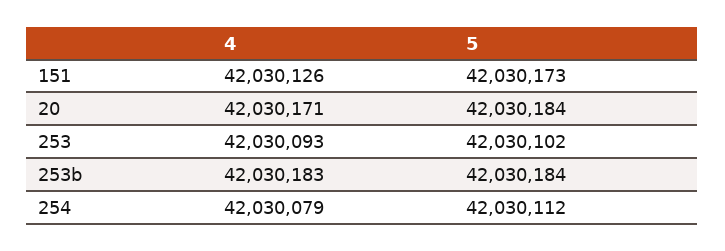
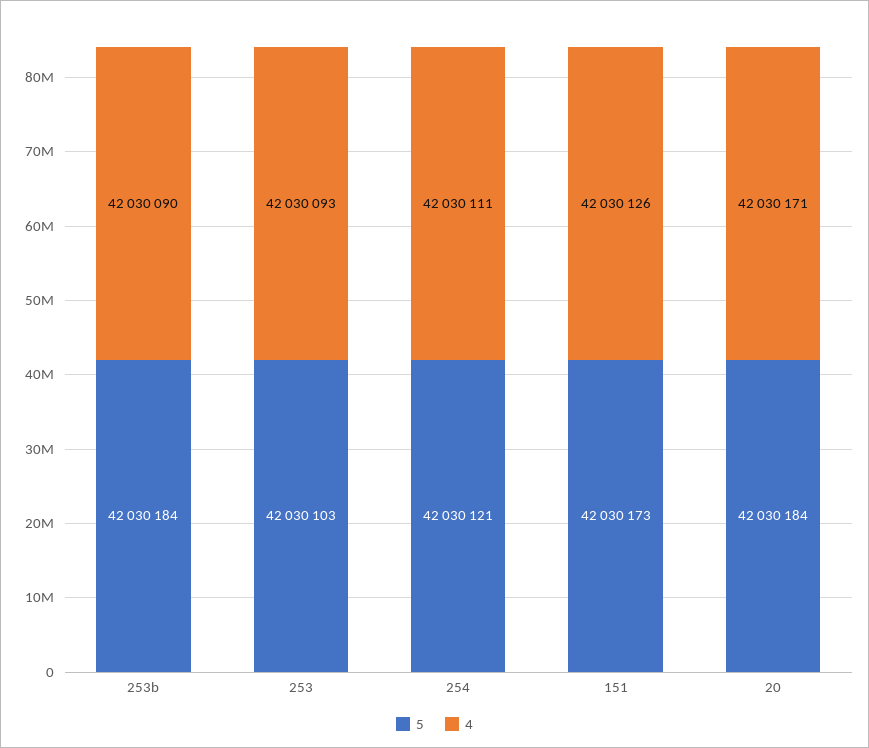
5, 253: 42030102 -> 42030103
4, 253b: 42030183 -> 42030090
4, 254: 42030079 -> 42030111
5, 254: 42030112 -> 42030121

